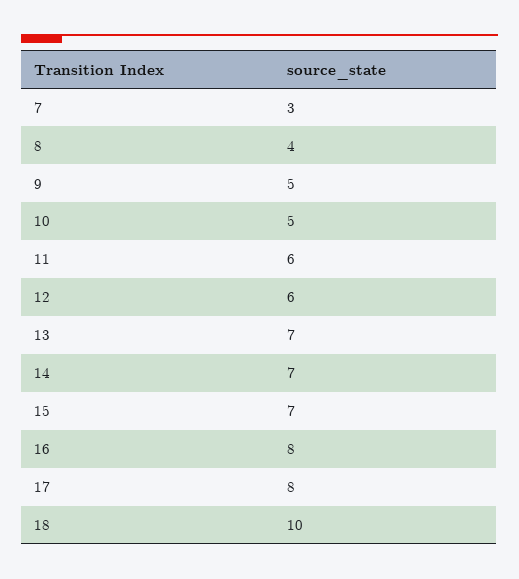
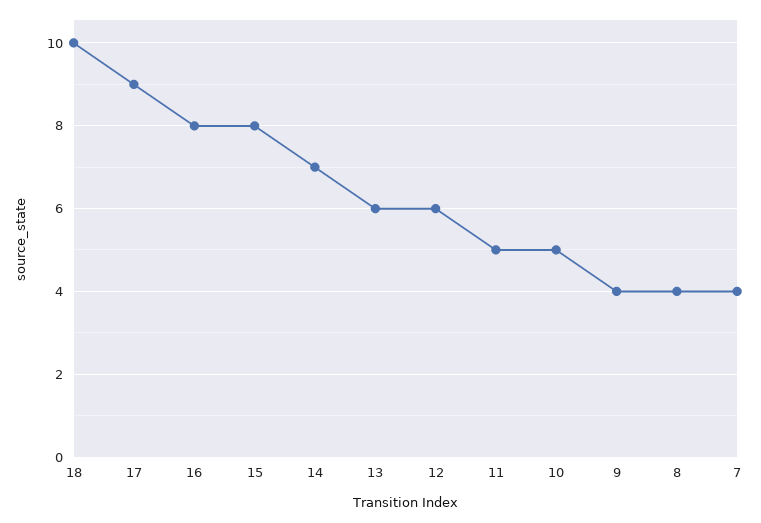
7: 3 -> 4
9: 5 -> 4
11: 6 -> 5
13: 7 -> 6
15: 7 -> 8
17: 8 -> 9

